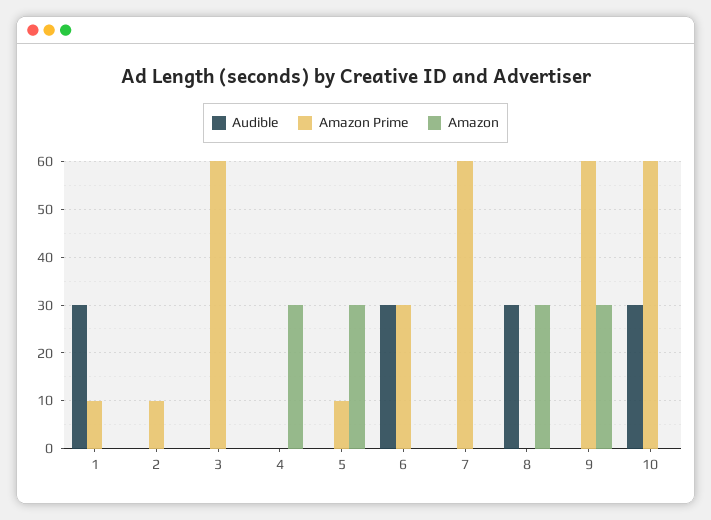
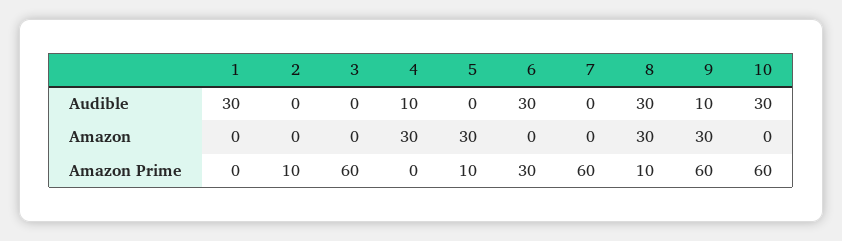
Amazon Prime, 1: 10 -> 0
Audible, 4: 0 -> 10
Amazon Prime, 8: 0 -> 10
Audible, 9: 0 -> 10

